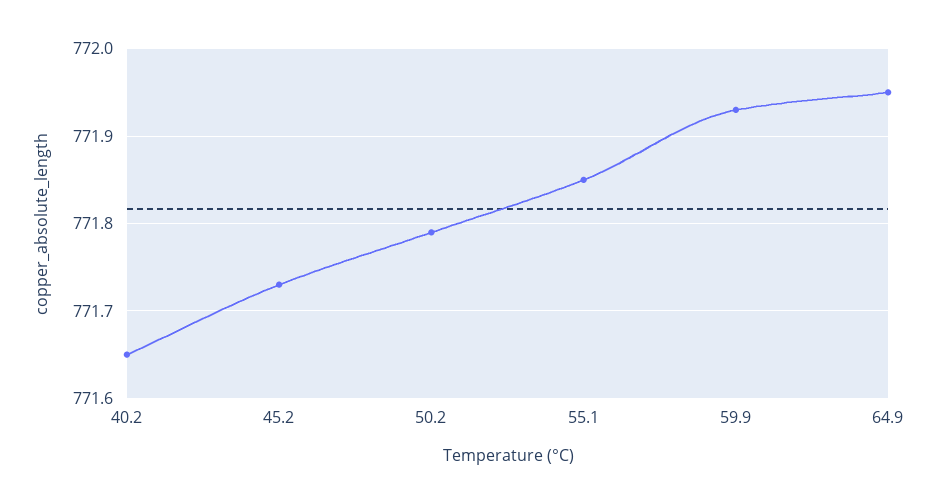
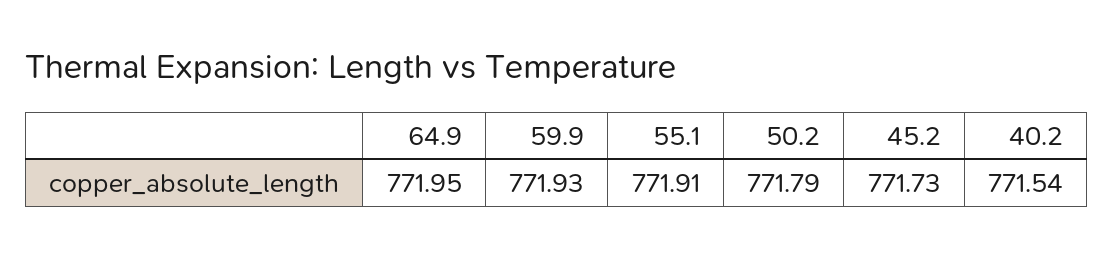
40.2: 771.65 -> 771.54
55.1: 771.85 -> 771.91

